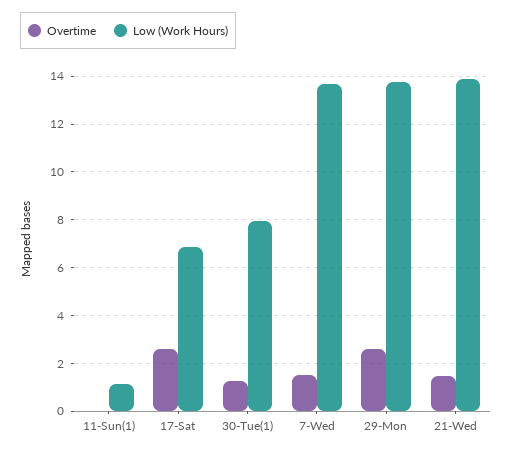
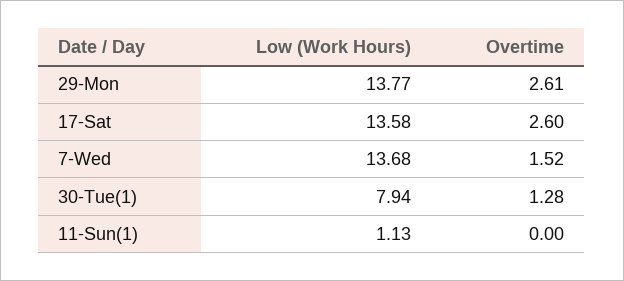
Low (Work Hours), 17-Sat: 7 -> 13.58
Overtime, 21-Wed: 1.5 -> none
Low (Work Hours), 21-Wed: 14 -> none

